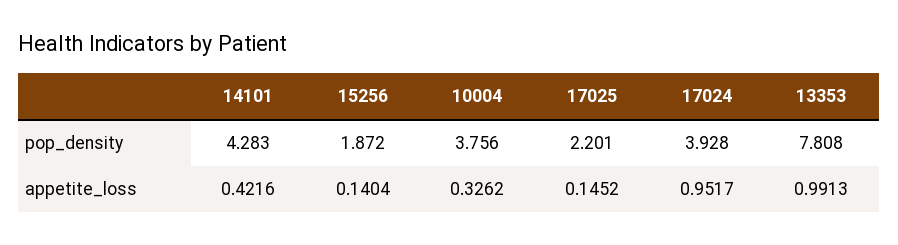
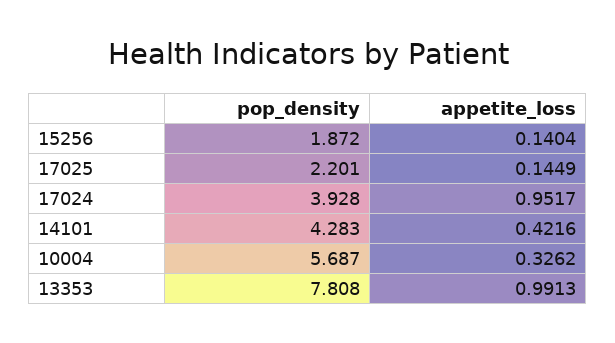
10004, pop_density: 3.756 -> 5.687
17025, appetite_loss: 0.1452 -> 0.1449

